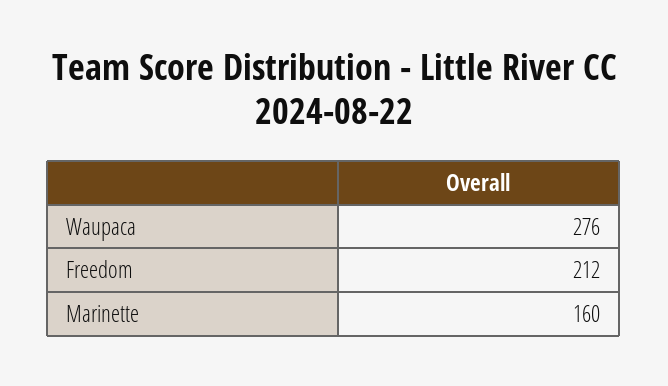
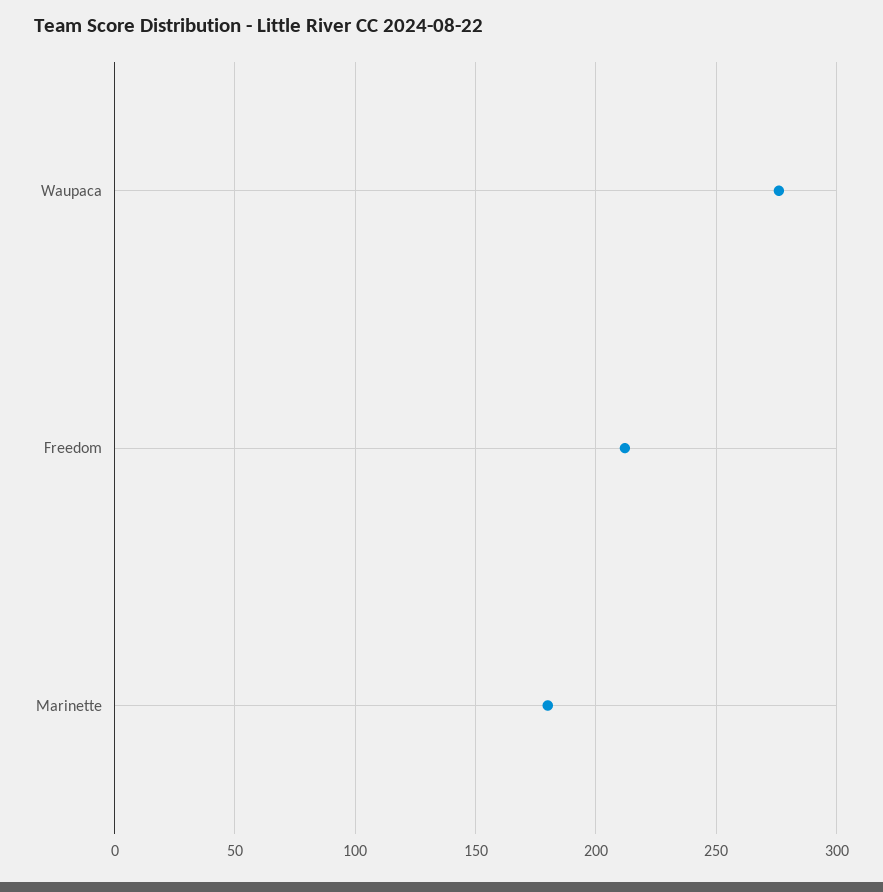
Marinette: 160 -> 180

